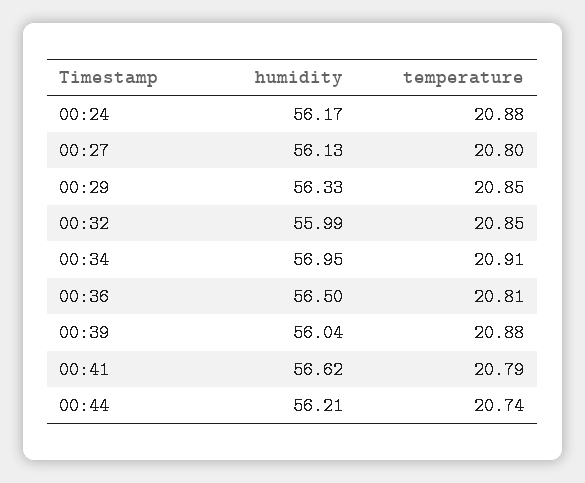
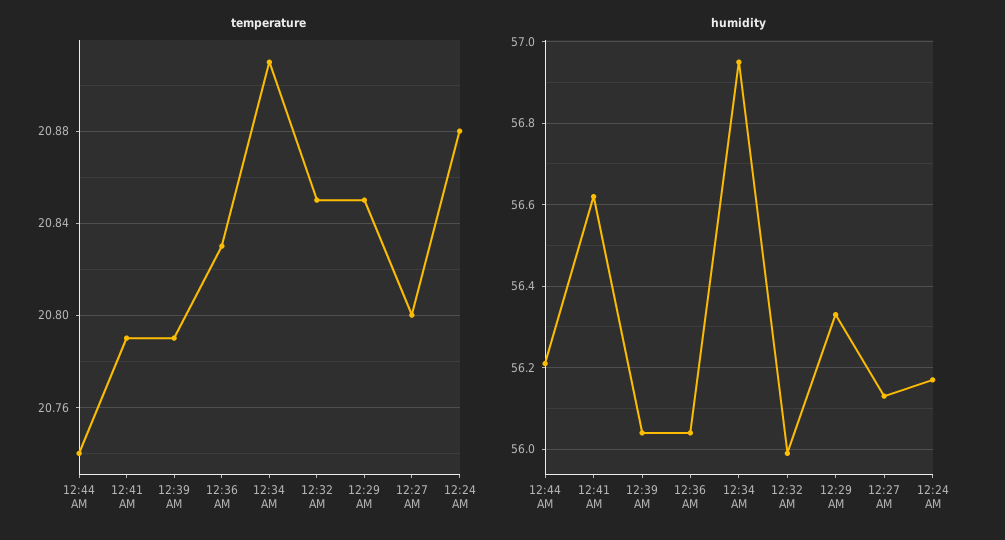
humidity, 00:36: 56.5 -> 56.05
temperature, 00:36: 20.81 -> 20.83
temperature, 00:39: 20.88 -> 20.79

